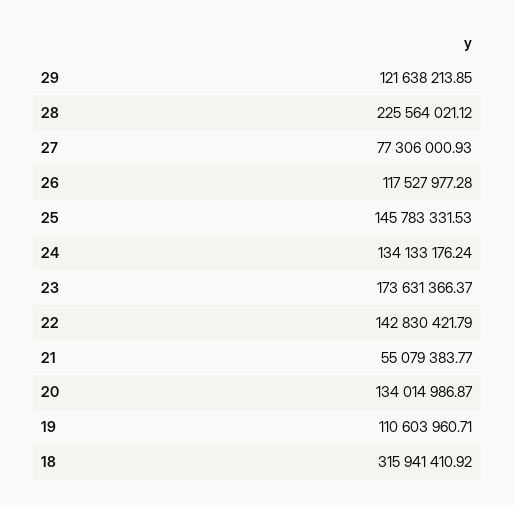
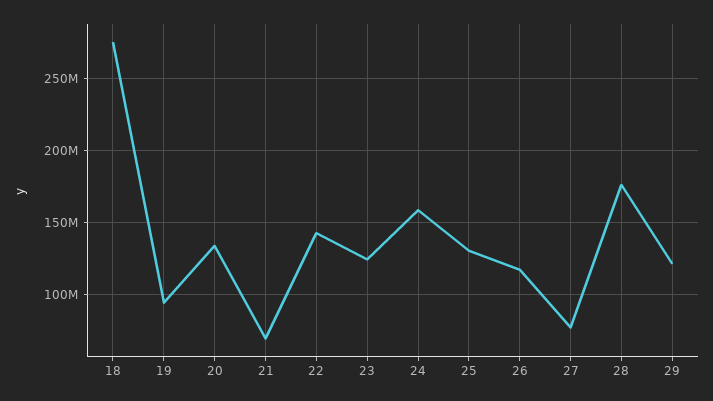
28: 225564021.12 -> 175000000
25: 145783331.53 -> 130000000
24: 134133176.24 -> 160000000
23: 173631366.37 -> 125000000
21: 55079383.77 -> 70000000
19: 110603960.71 -> 95000000
18: 315941410.92 -> 275000000

